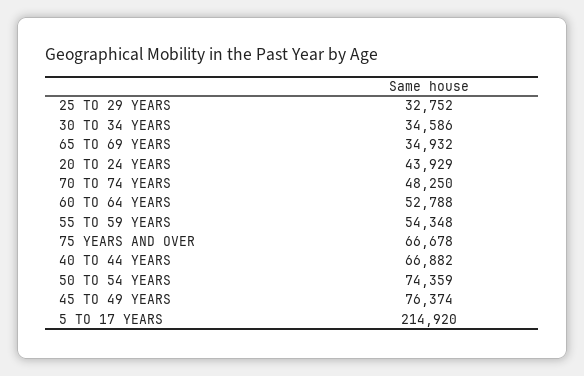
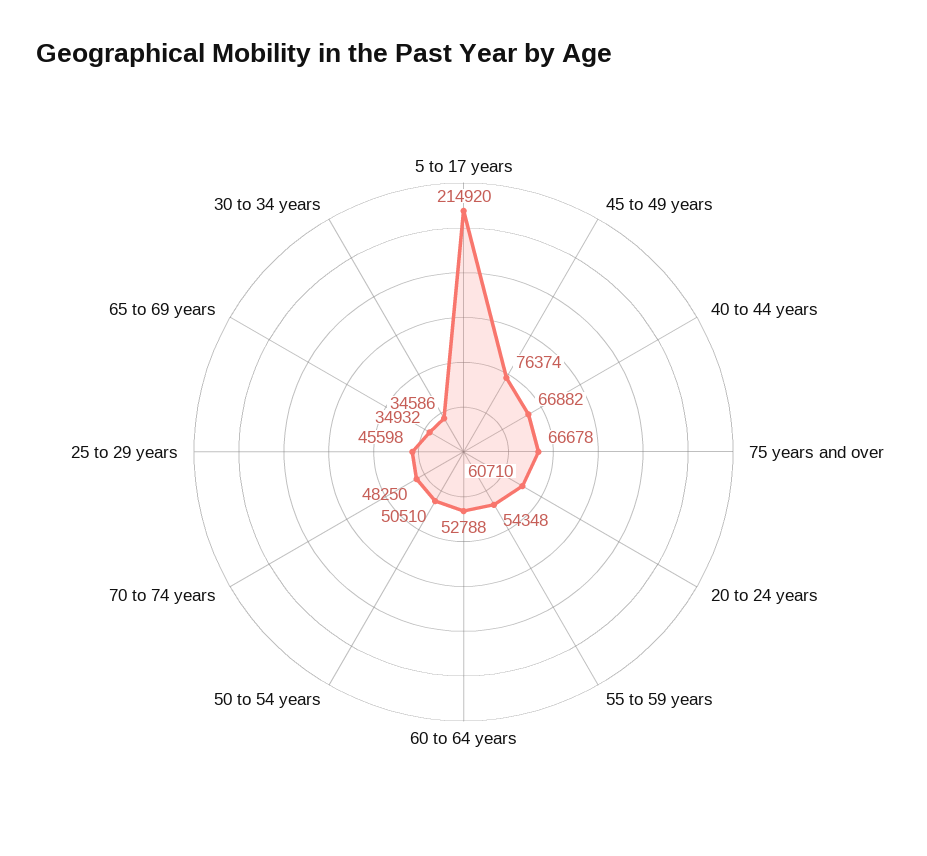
25 TO 29 YEARS: 32752 -> 45598
20 TO 24 YEARS: 43929 -> 60710
50 TO 54 YEARS: 74359 -> 50510

